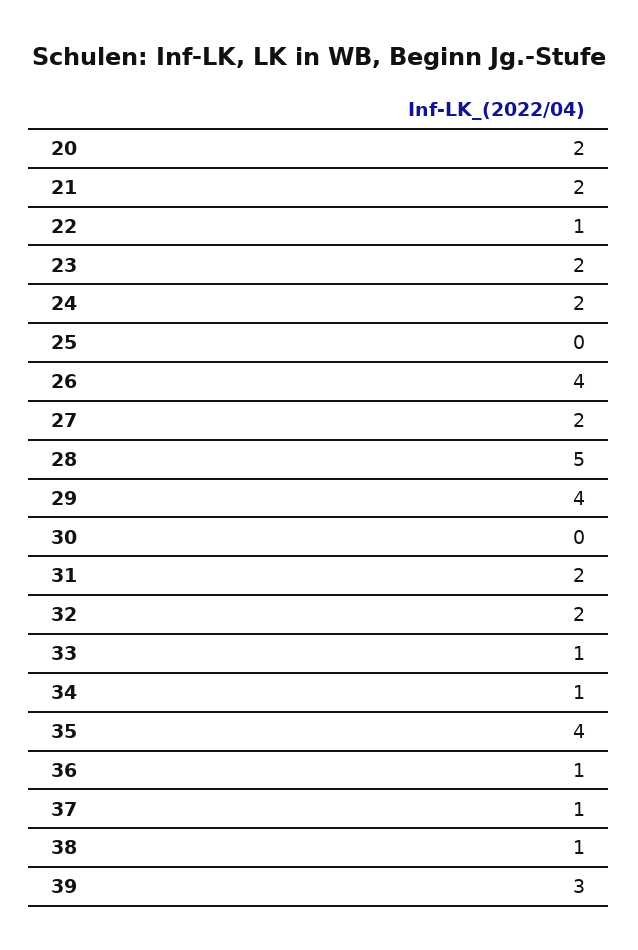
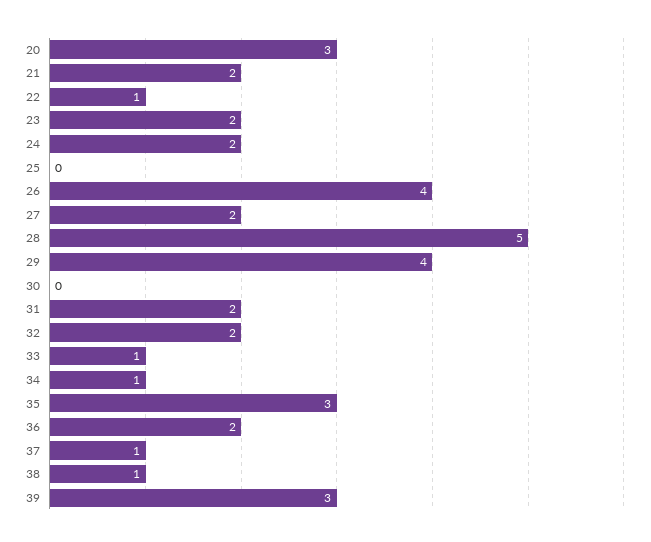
20: 2 -> 3
35: 4 -> 3
36: 1 -> 2

